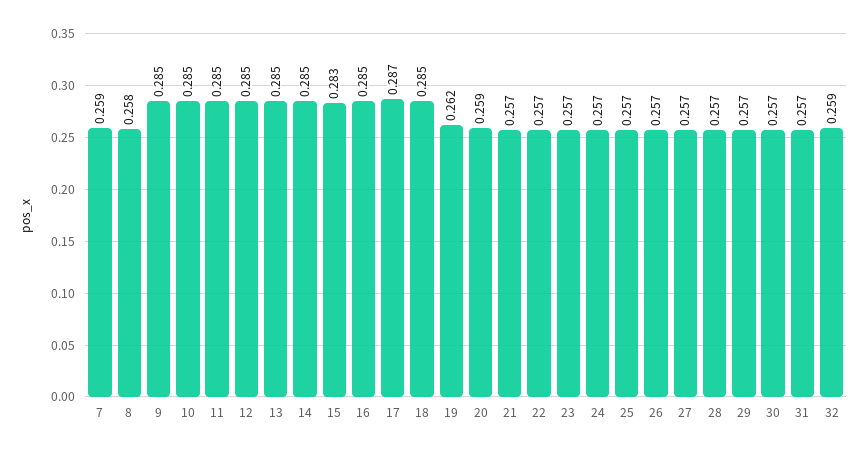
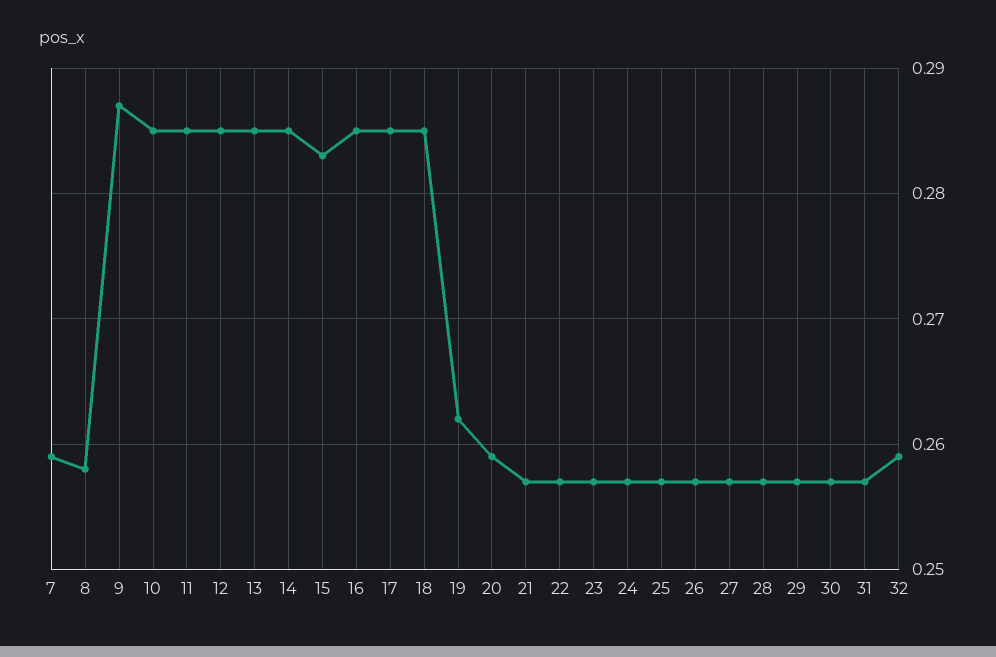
9: 0.285 -> 0.287
17: 0.287 -> 0.285

